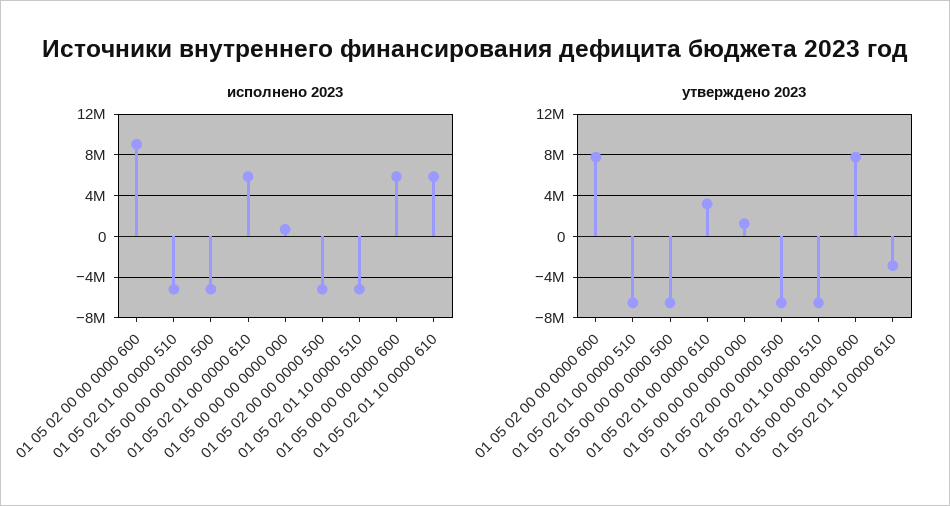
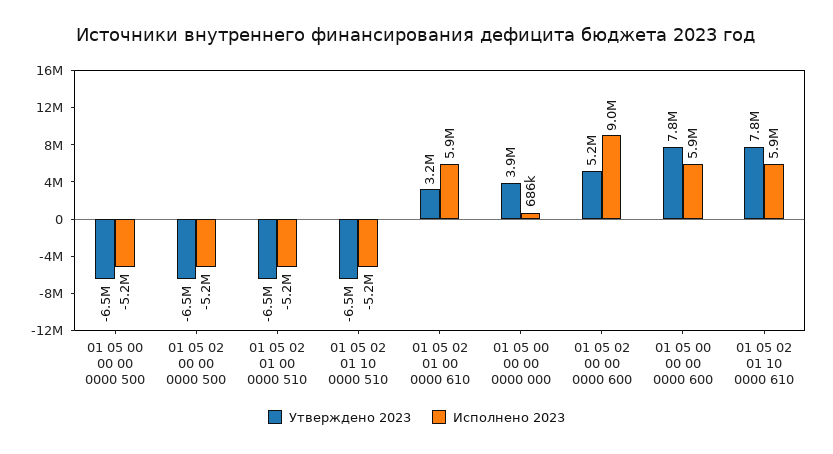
утверждено 2023, 01 05 02 00 00 0000 600: 8000000 -> 5200000
утверждено 2023, 01 05 00 00 00 0000 000: 1000000 -> 3900000
утверждено 2023, 01 05 02 01 10 0000 610: -3000000 -> 7800000

